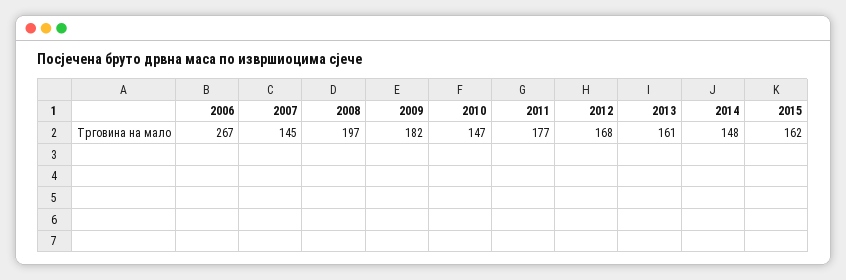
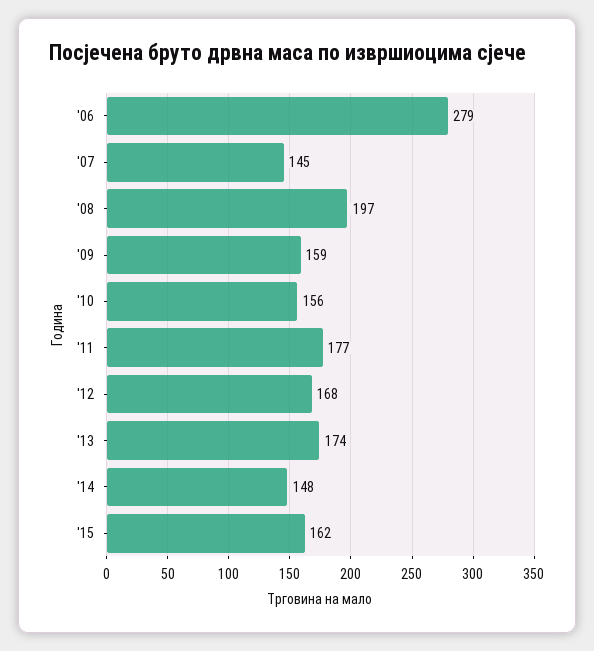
2006: 267 -> 279
2009: 182 -> 159
2010: 147 -> 156
2013: 161 -> 174

